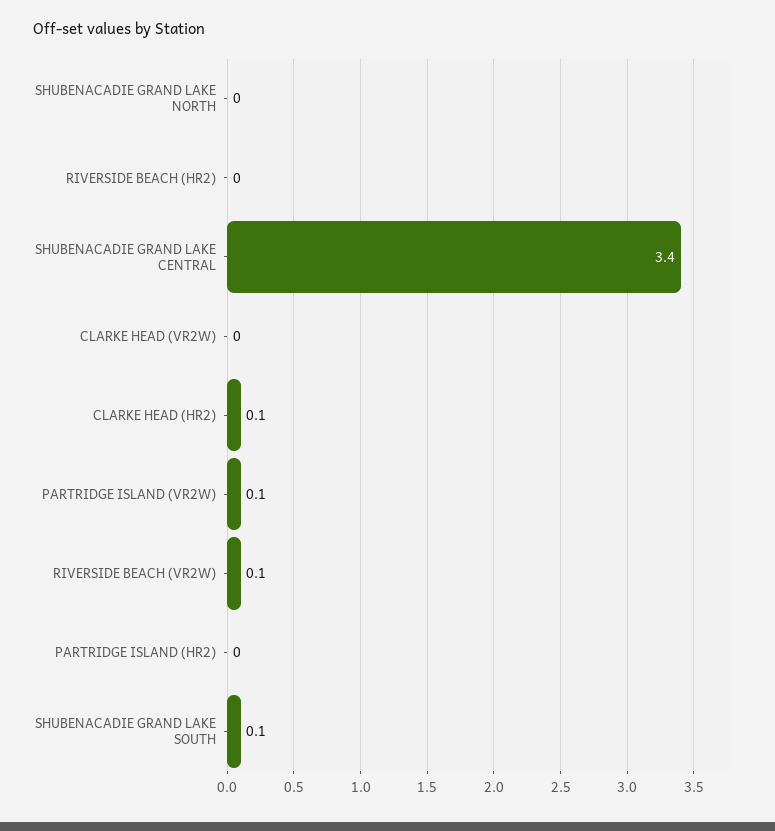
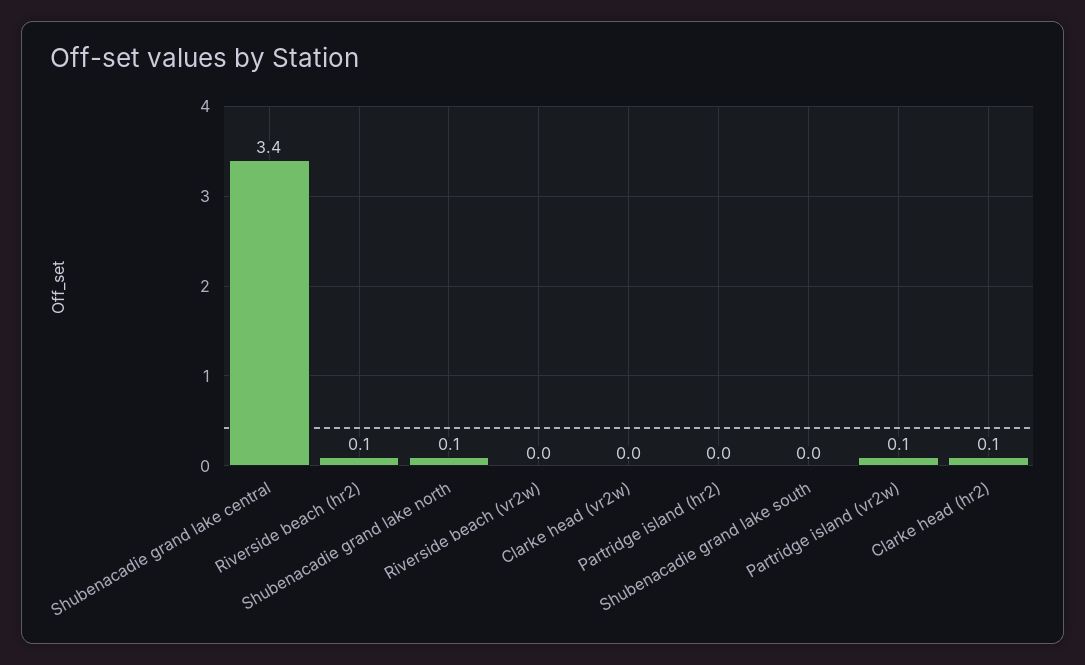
SHUBENACADIE GRAND LAKE NORTH: 0 -> 0.1
RIVERSIDE BEACH (HR2): 0 -> 0.1
RIVERSIDE BEACH (VR2W): 0.1 -> 0
SHUBENACADIE GRAND LAKE SOUTH: 0.1 -> 0

